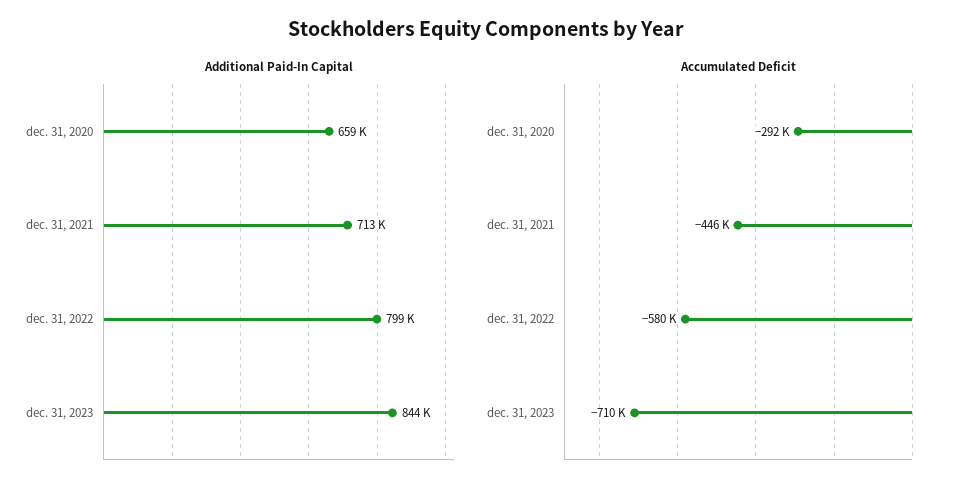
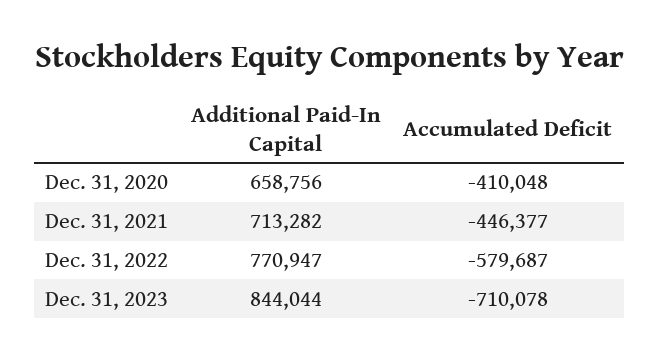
Additional Paid-In Capital, dec. 31, 2022: 799000 -> 770947
Accumulated Deficit, dec. 31, 2020: -292000 -> -410048

